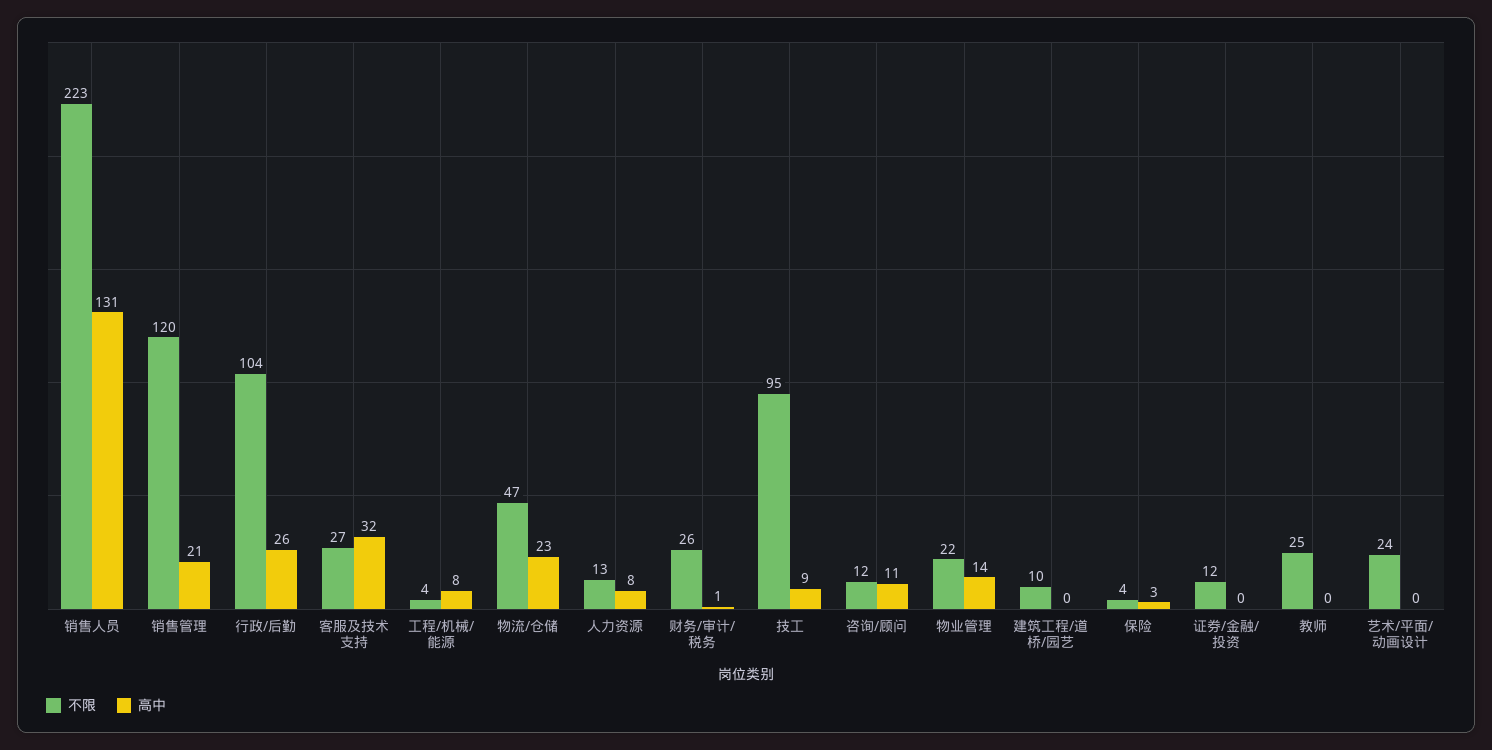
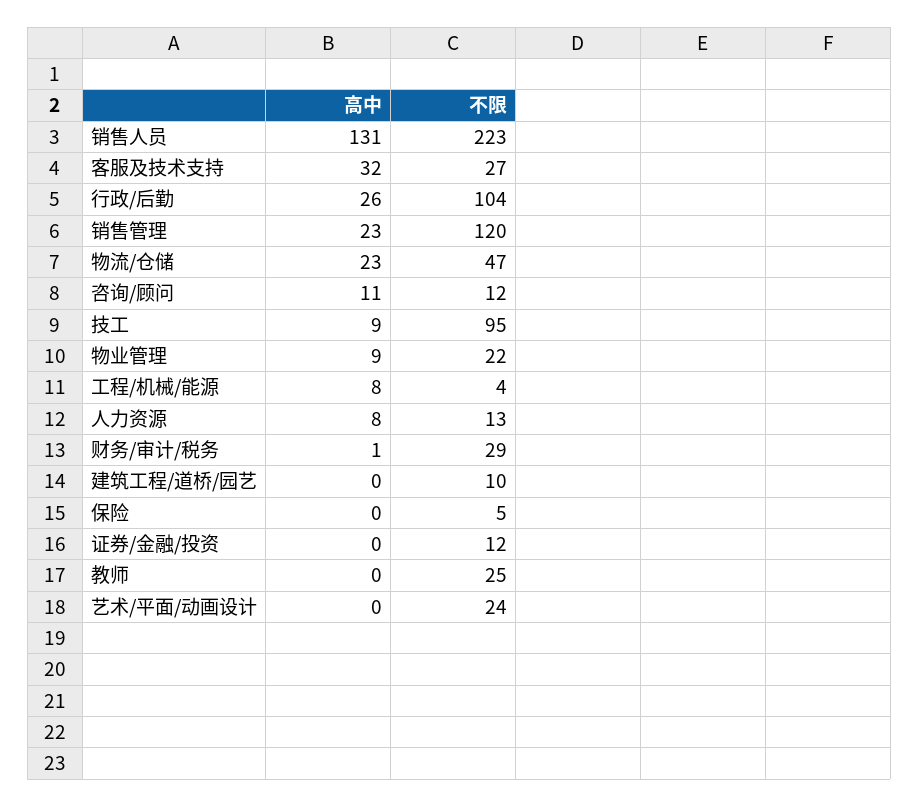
高中, 销售管理: 21 -> 23
不限, 财务/审计/税务: 26 -> 29
高中, 物业管理: 14 -> 9
不限, 保险: 4 -> 5
高中, 保险: 3 -> 0

